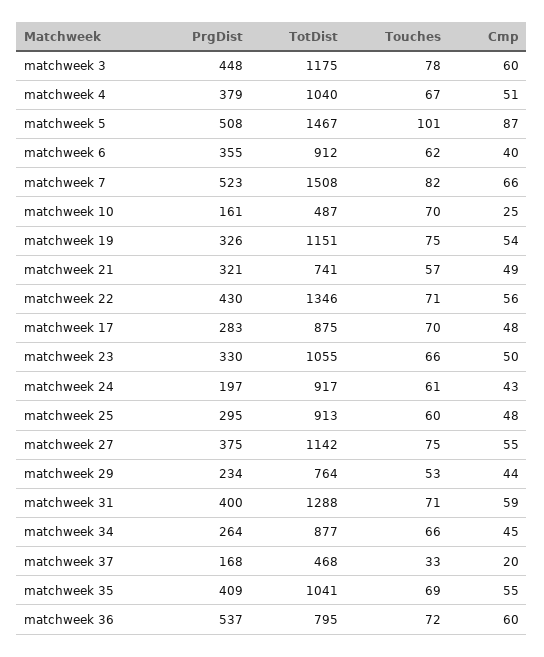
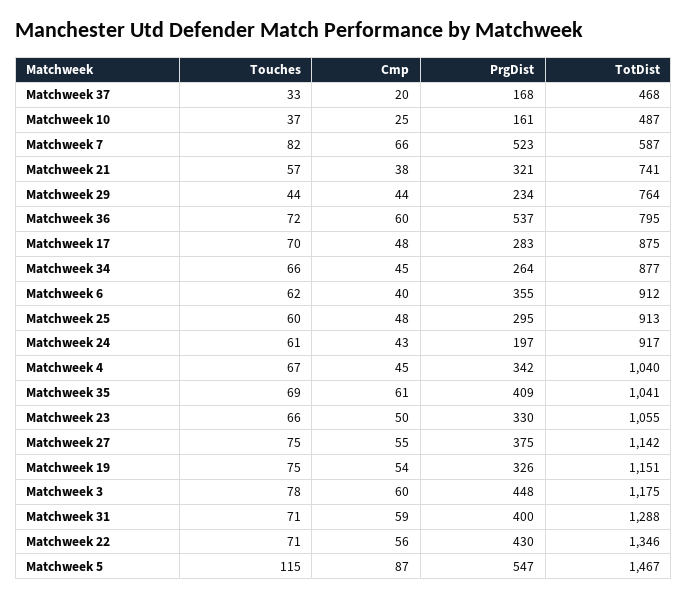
PrgDist, matchweek 4: 379 -> 342
Cmp, matchweek 4: 51 -> 45
PrgDist, matchweek 5: 508 -> 547
Touches, matchweek 5: 101 -> 115
TotDist, matchweek 7: 1508 -> 587
Touches, matchweek 10: 70 -> 37
Cmp, matchweek 21: 49 -> 38
Touches, matchweek 29: 53 -> 44
Cmp, matchweek 35: 55 -> 61

